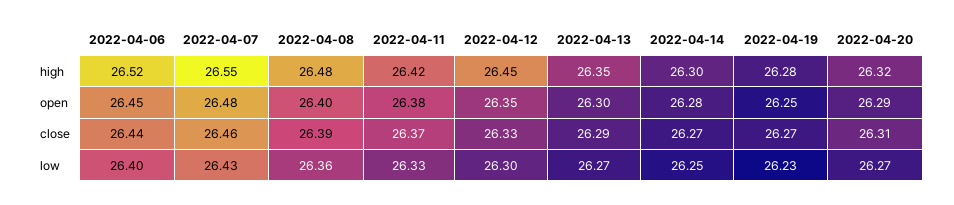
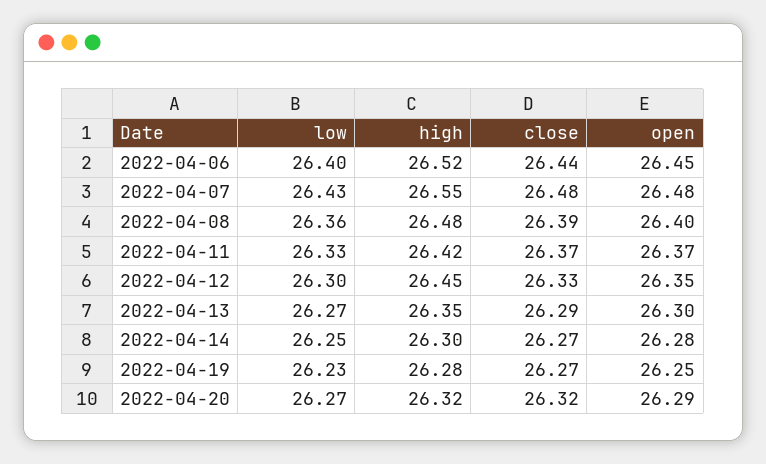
2022-04-11, open: 26.38 -> 26.37
2022-04-07, close: 26.46 -> 26.48
2022-04-20, close: 26.31 -> 26.32

